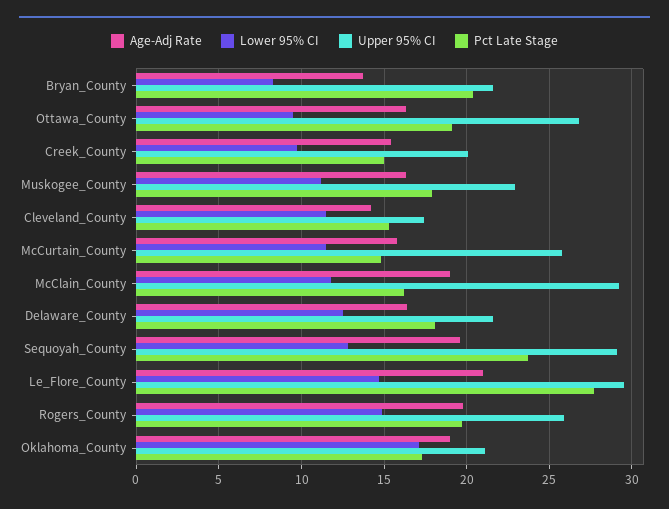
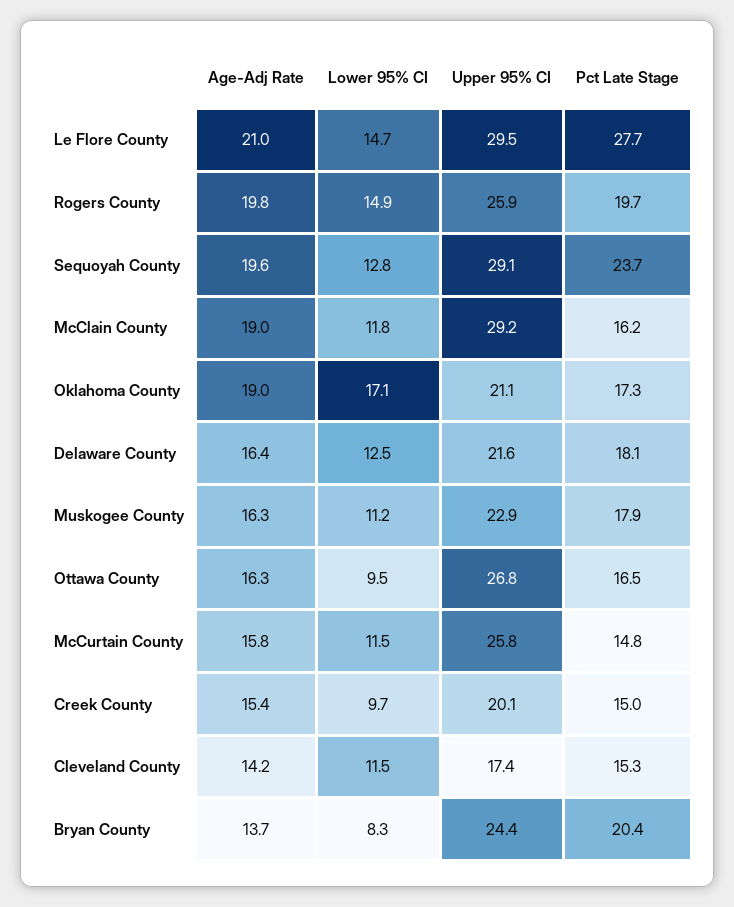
Upper 95% CI, Bryan_County: 21.5 -> 24.4
Pct Late Stage, Ottawa_County: 19 -> 16.5

